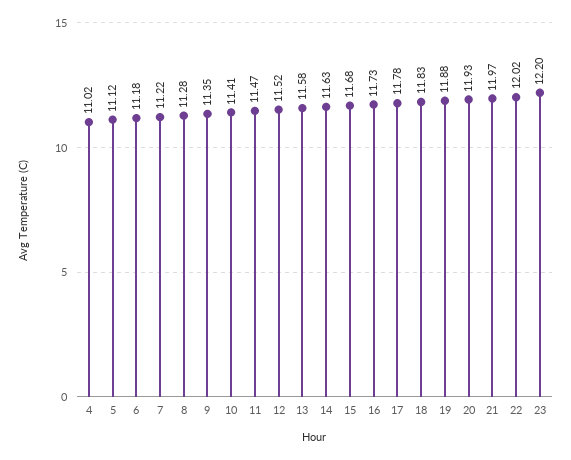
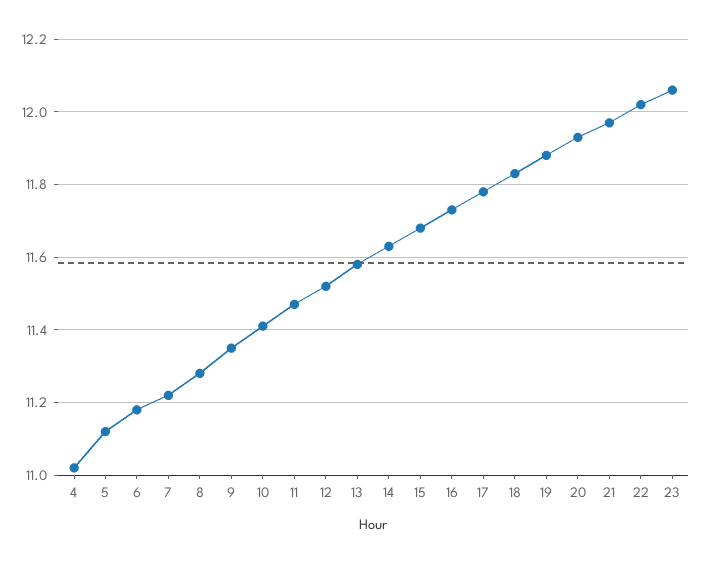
23: 12.2 -> 12.05

